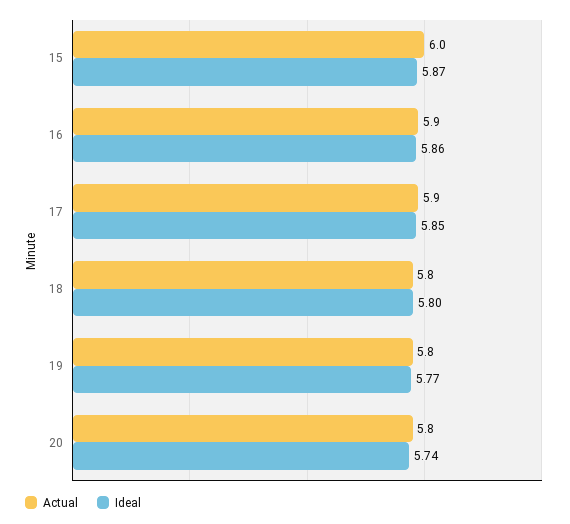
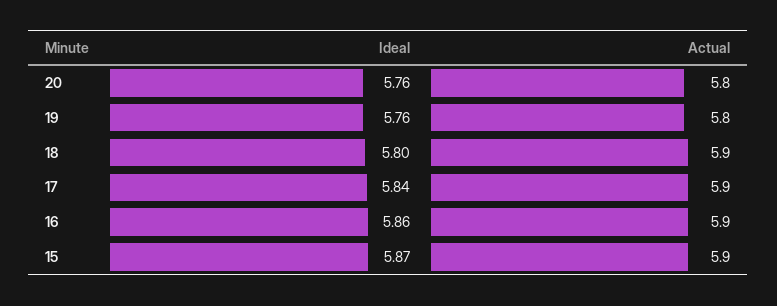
Actual, 15: 6 -> 5.9
Ideal, 17: 5.85 -> 5.84
Actual, 18: 5.8 -> 5.9
Ideal, 19: 5.77 -> 5.76
Ideal, 20: 5.74 -> 5.76

